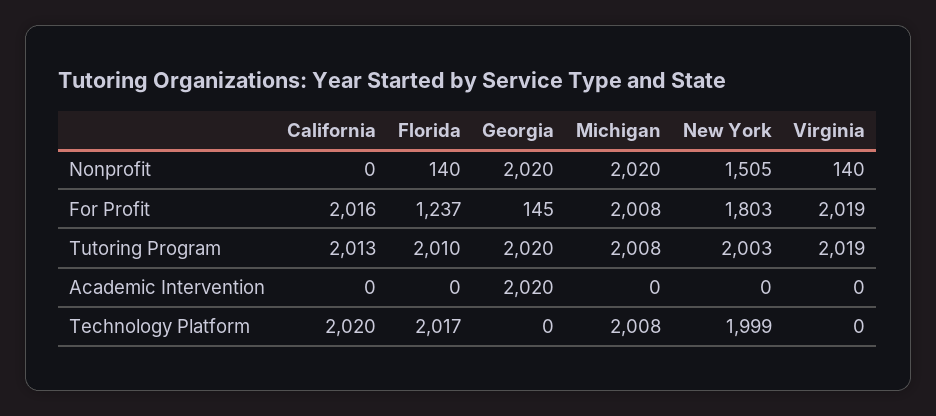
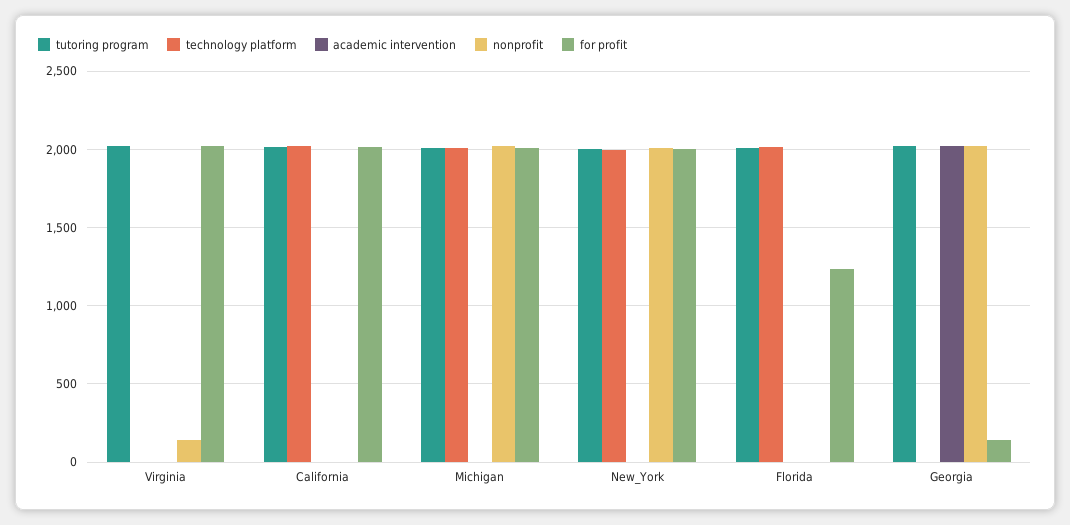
Nonprofit, Florida: 140 -> 0
Nonprofit, New York: 1505 -> 2000
For Profit, New York: 1803 -> 2000

